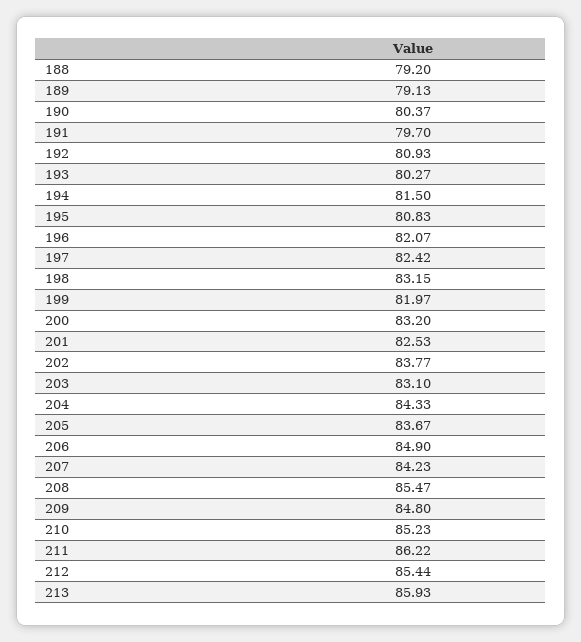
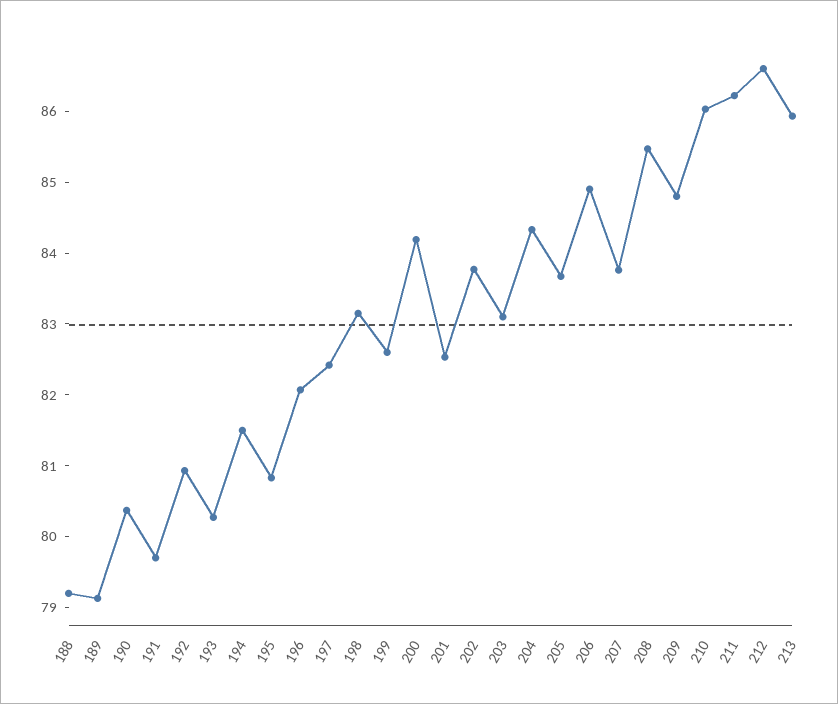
199: 81.97 -> 82.6
200: 83.2 -> 84.2
207: 84.23 -> 83.8
210: 85.23 -> 86
212: 85.44 -> 86.6

